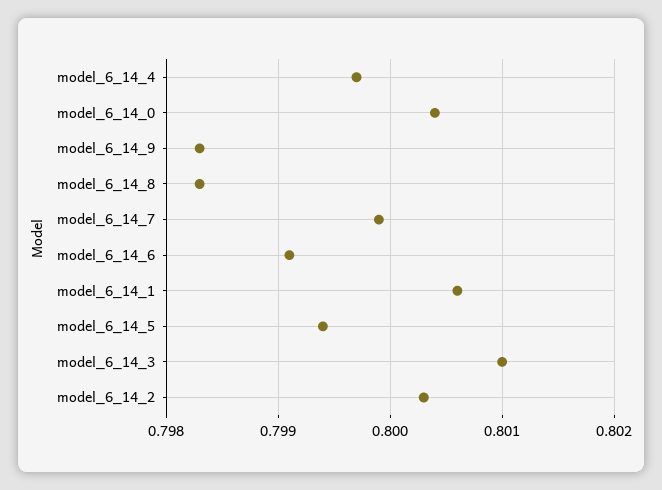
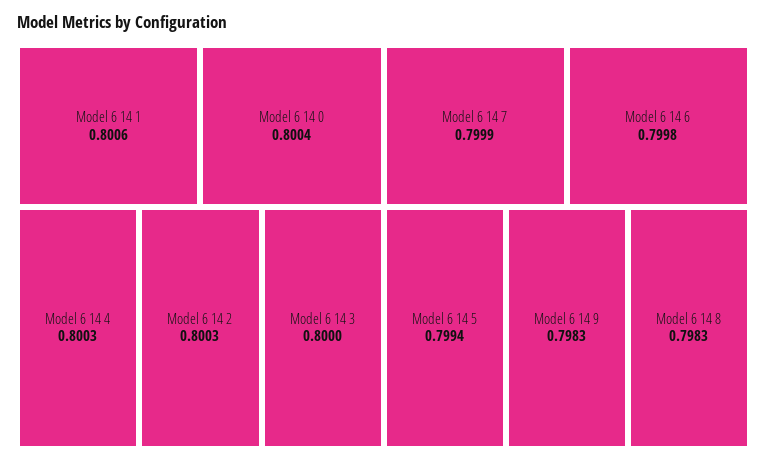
model_6_14_4: 0.7997 -> 0.8003
model_6_14_6: 0.7991 -> 0.7998
model_6_14_3: 0.801 -> 0.8

